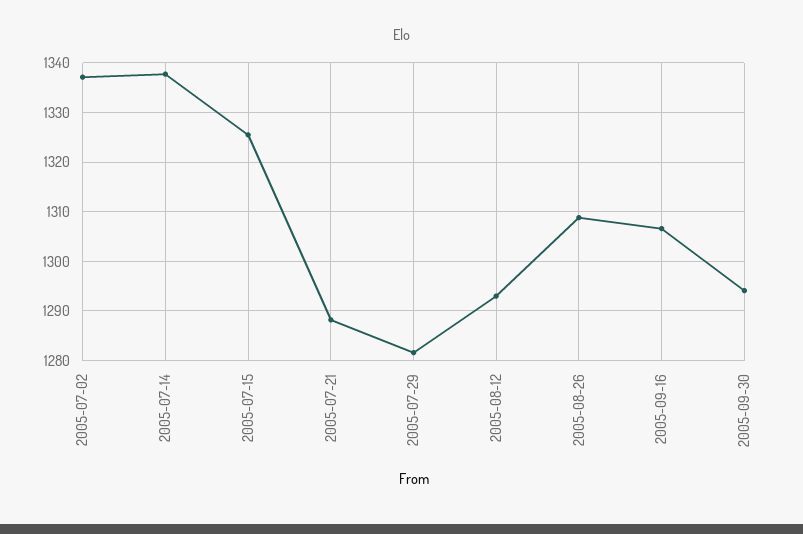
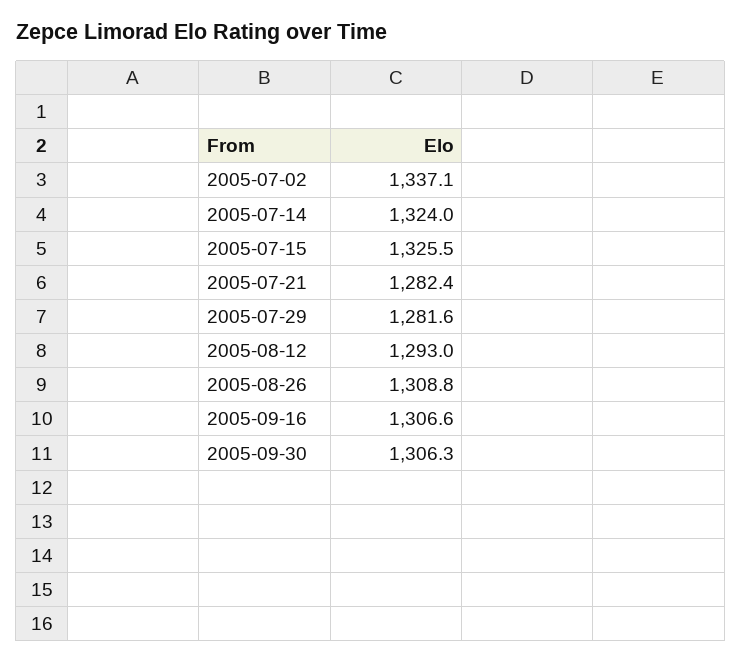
2005-07-14: 1338 -> 1324
2005-07-21: 1288 -> 1282.4
2005-09-30: 1294 -> 1306.3

